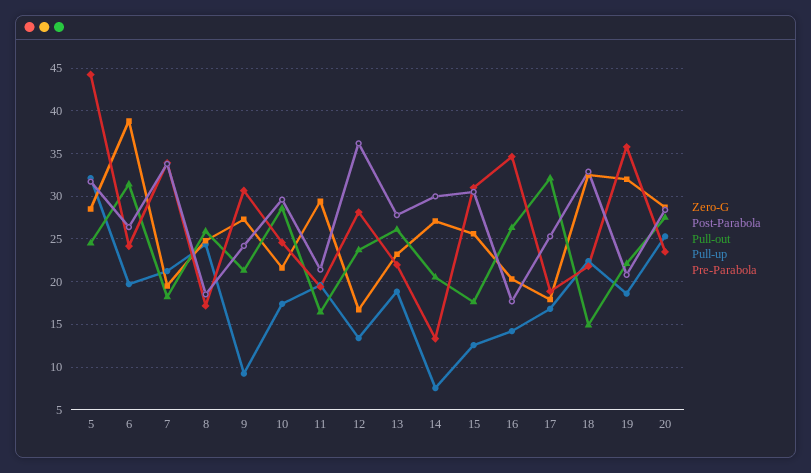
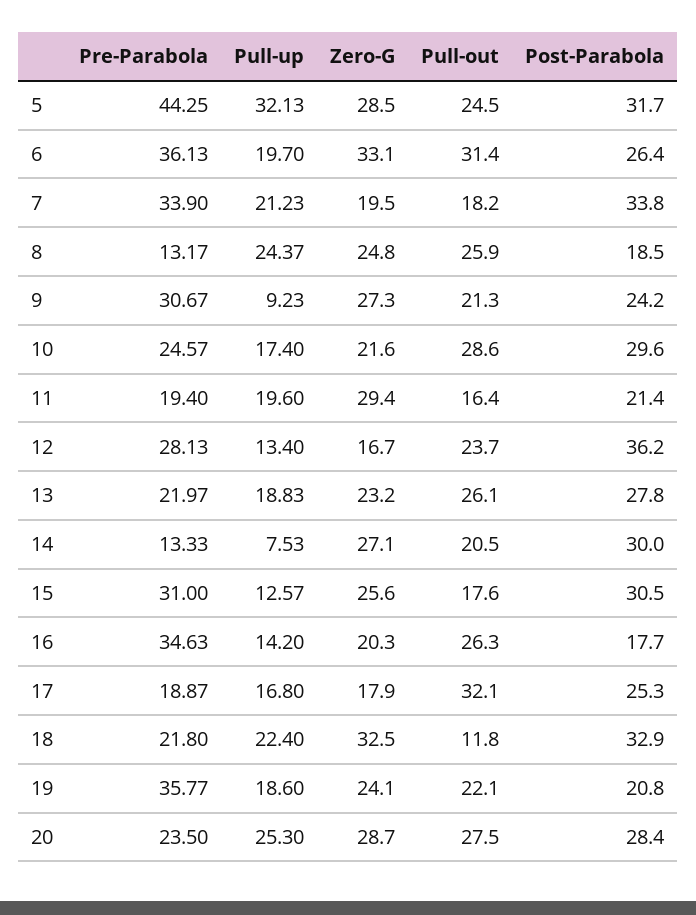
Zero-G, 6: 39 -> 33.1
Pre-Parabola, 6: 24 -> 36.13
Pre-Parabola, 8: 17 -> 13.17
Pull-out, 18: 15 -> 11.8
Zero-G, 19: 32 -> 24.1

